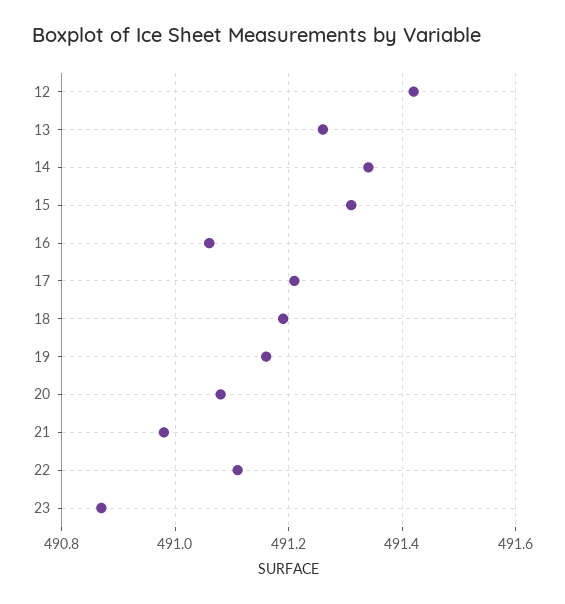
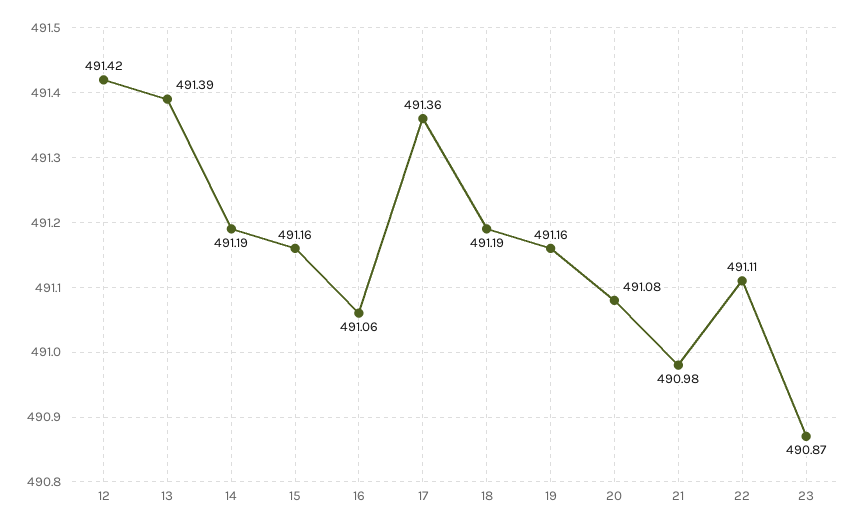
13: 491.25 -> 491.39
14: 491.35 -> 491.19
15: 491.3 -> 491.16
17: 491.2 -> 491.36

